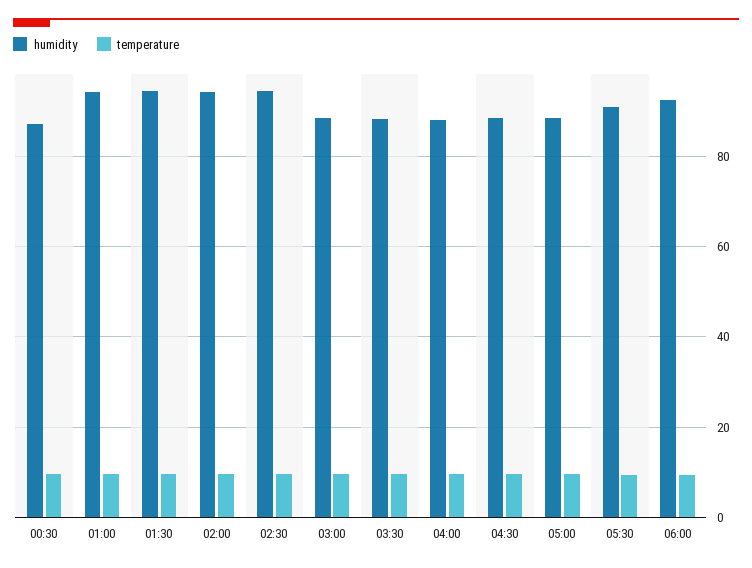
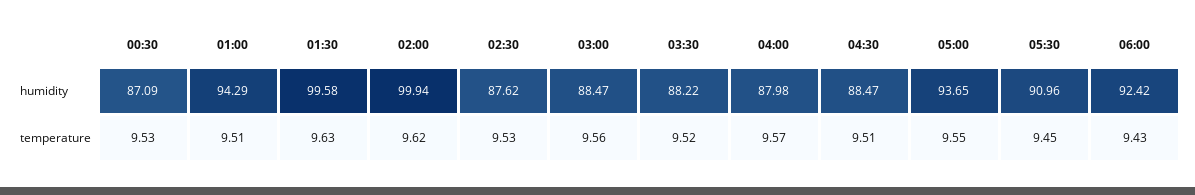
humidity, 01:30: 94 -> 99.58
humidity, 02:00: 94 -> 99.94
humidity, 02:30: 94 -> 87.62
humidity, 05:00: 88 -> 93.65

